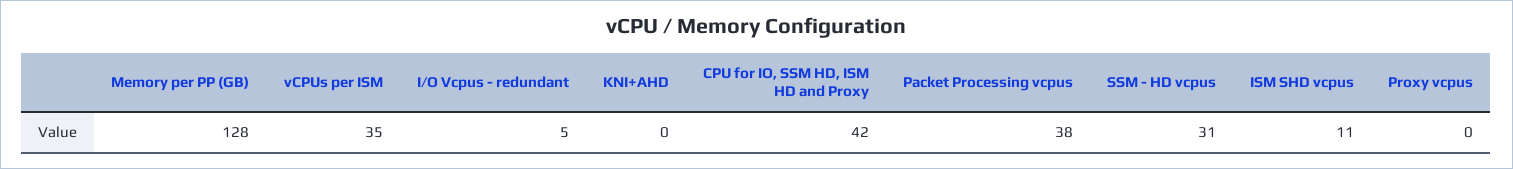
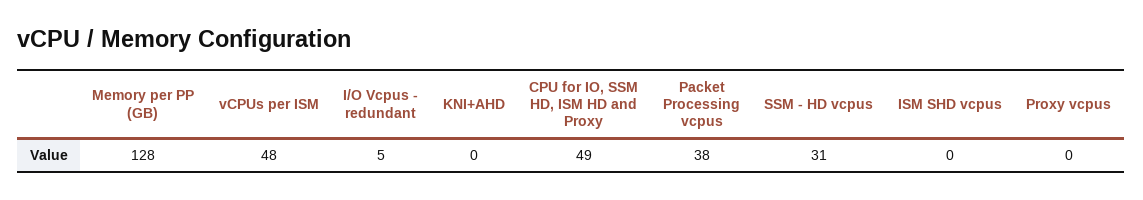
vCPUs per ISM: 35 -> 48
CPU for IO, SSM HD, ISM HD and Proxy: 42 -> 49
ISM SHD vcpus: 11 -> 0

